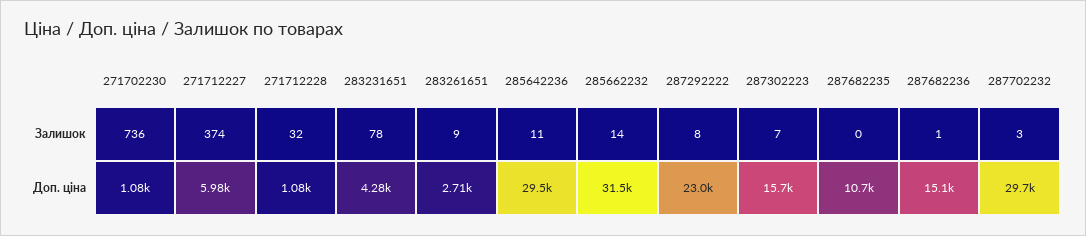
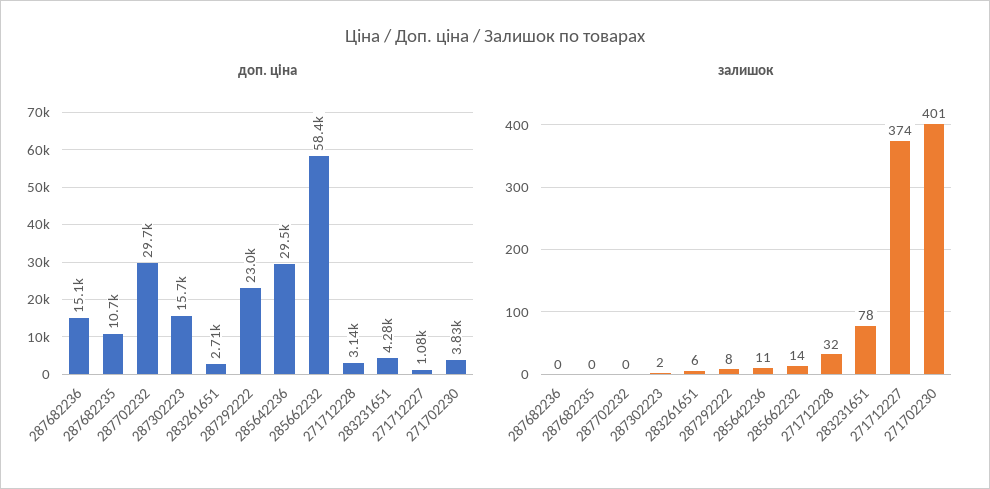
Залишок, 271702230: 736 -> 401
Залишок, 283261651: 9 -> 6
Залишок, 287302223: 7 -> 2
Залишок, 287682236: 1 -> 0
Залишок, 287702232: 3 -> 0
Доп. ціна, 271702230: 1080 -> 3830
Доп. ціна, 271712227: 5980 -> 1080
Доп. ціна, 271712228: 1080 -> 3140
Доп. ціна, 285662232: 31500 -> 58400

